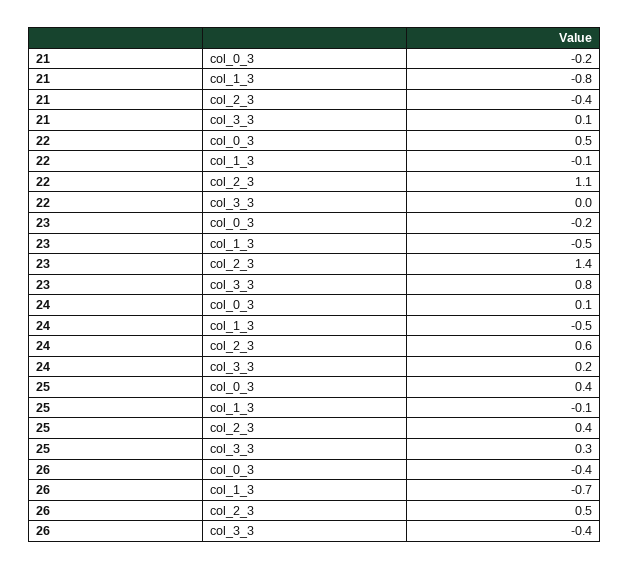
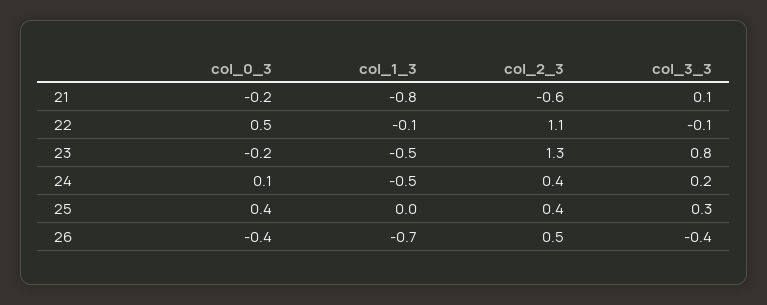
21, col_2_3: -0.4 -> -0.6
22, col_3_3: 0 -> -0.1
23, col_2_3: 1.4 -> 1.3
24, col_2_3: 0.6 -> 0.4
25, col_1_3: -0.1 -> 0

